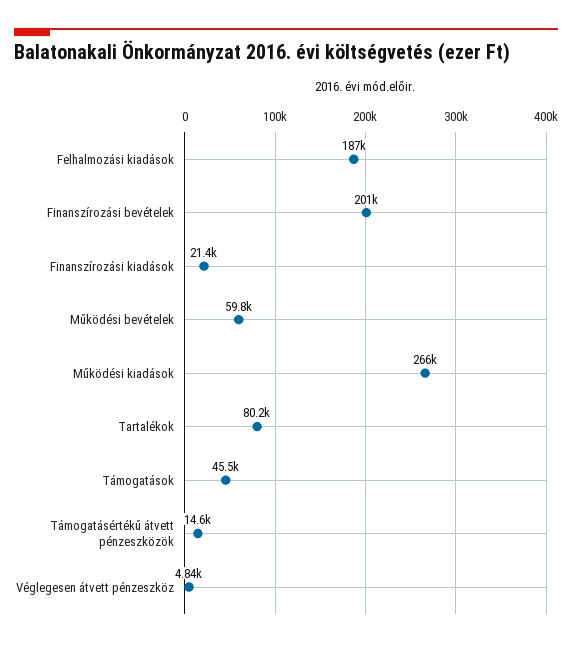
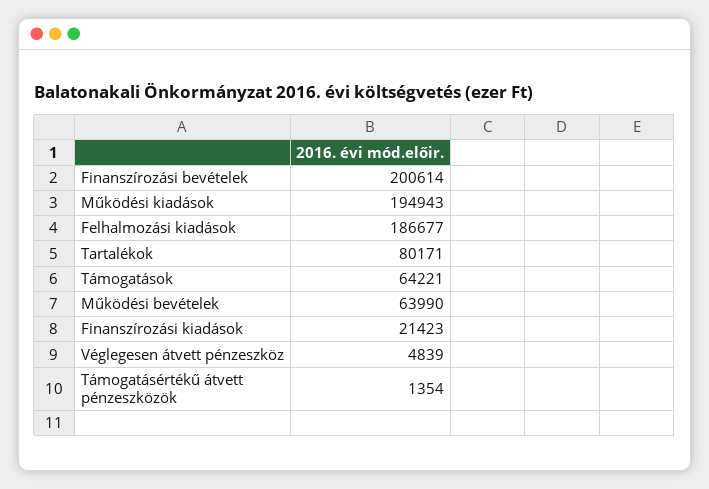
Működési bevételek: 59800 -> 63990
Működési kiadások: 266000 -> 194943
Támogatások: 45500 -> 64221
Támogatásértékű átvett pénzeszközök: 14600 -> 1354

